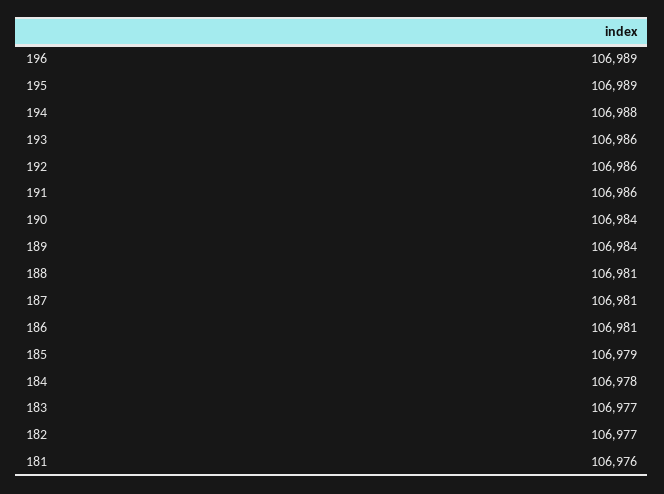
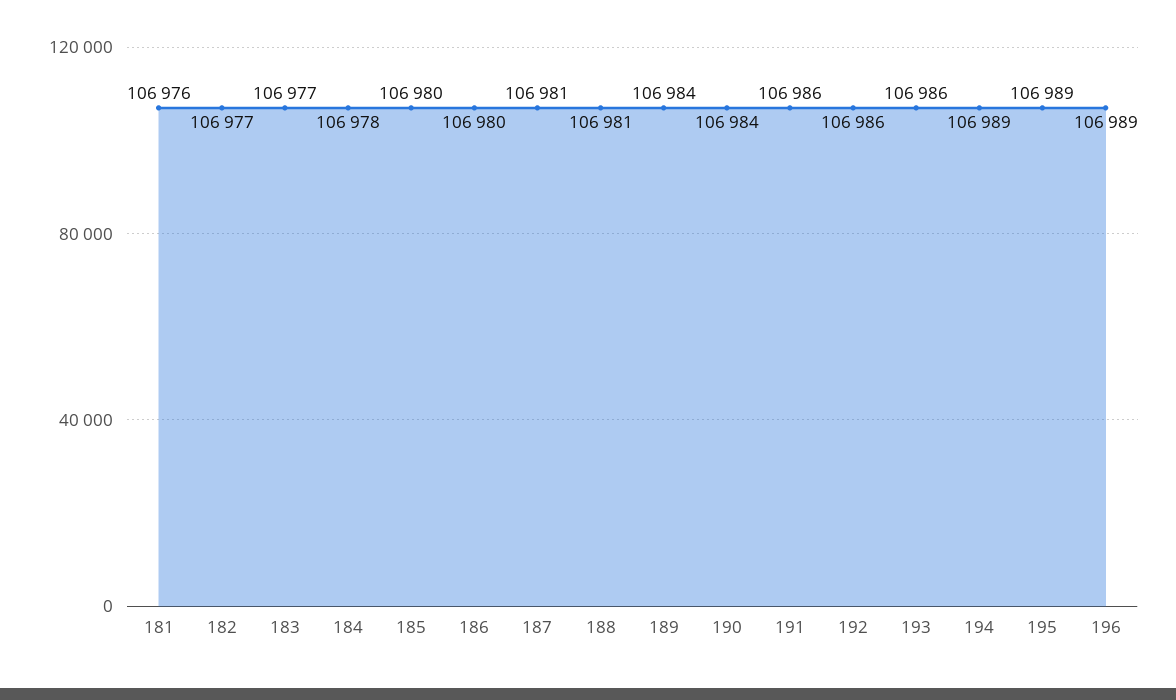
194: 106988 -> 106989
186: 106981 -> 106980
185: 106979 -> 106980

